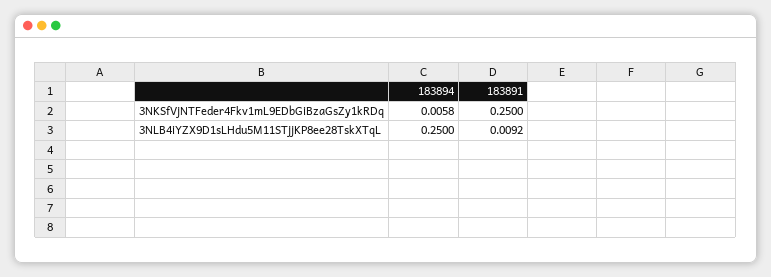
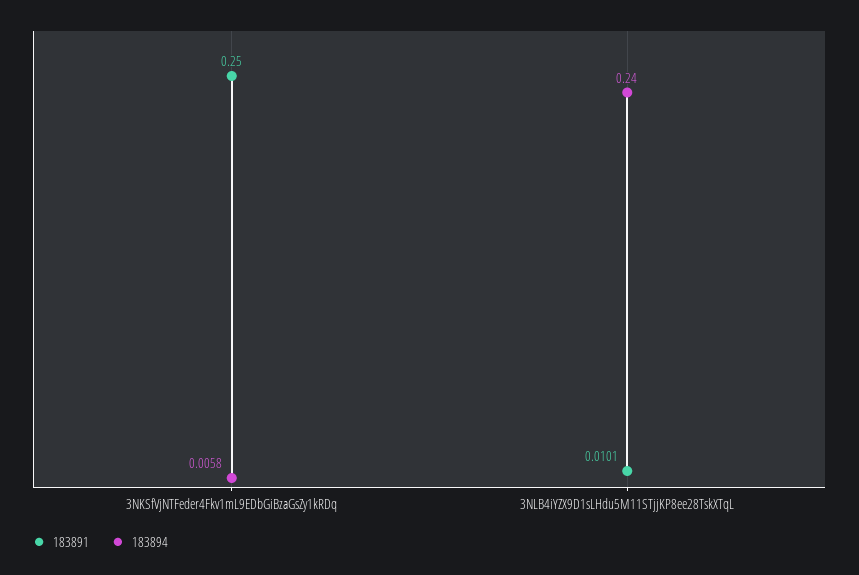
183894, 3NLB4iYZX9D1sLHdu5M11STjjKP8ee28TskXTqL: 0.25 -> 0.24
183891, 3NLB4iYZX9D1sLHdu5M11STjjKP8ee28TskXTqL: 0.0092 -> 0.0101

